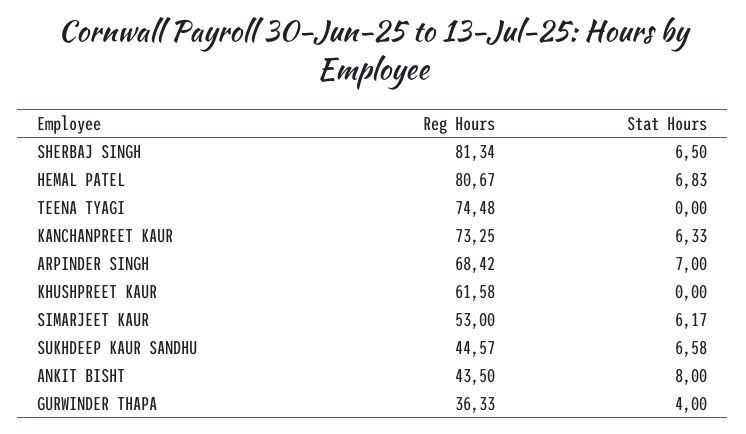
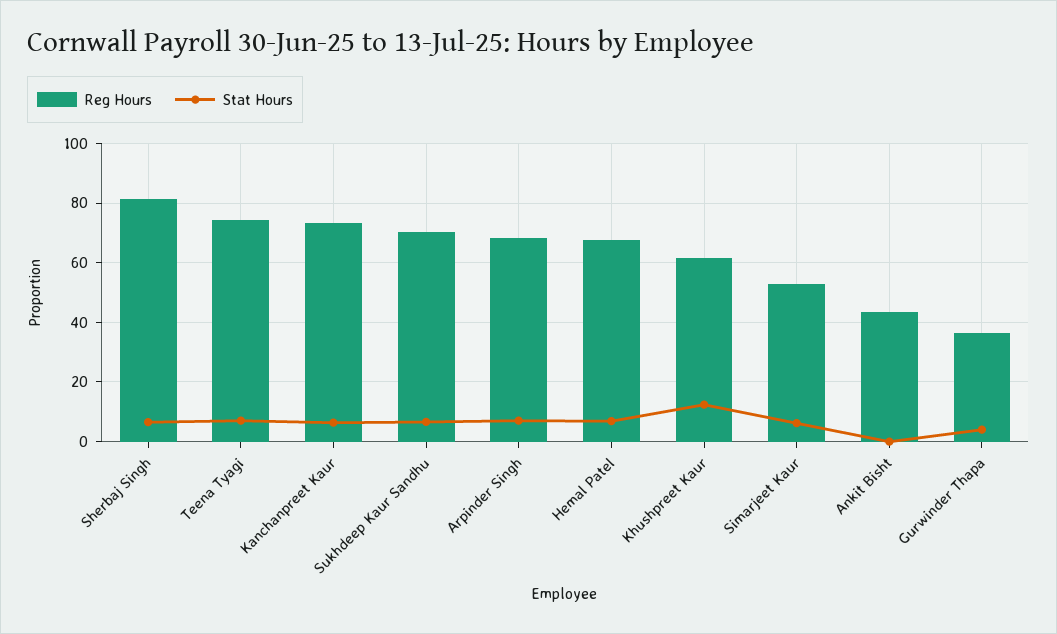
Reg Hours, HEMAL PATEL: 80.67 -> 67.5
Stat Hours, TEENA TYAGI: 0 -> 7.5
Stat Hours, KHUSHPREET KAUR: 0 -> 12.5
Reg Hours, SUKHDEEP KAUR SANDHU: 44.57 -> 70
Stat Hours, ANKIT BISHT: 8 -> 0

